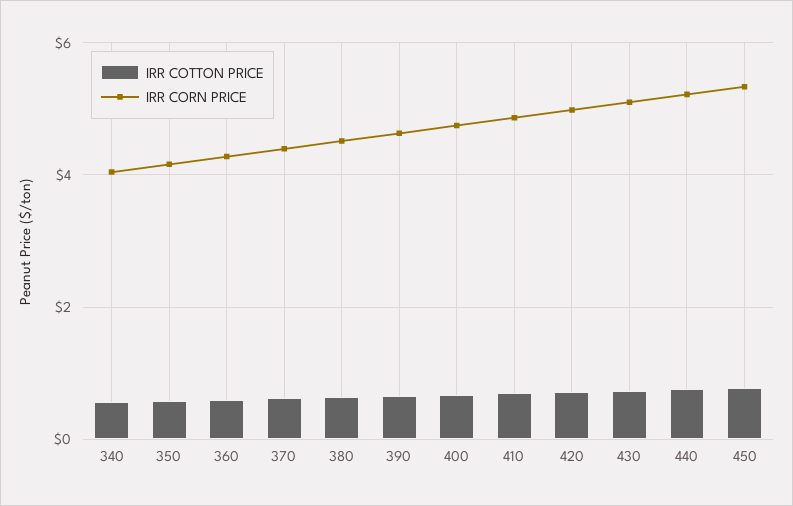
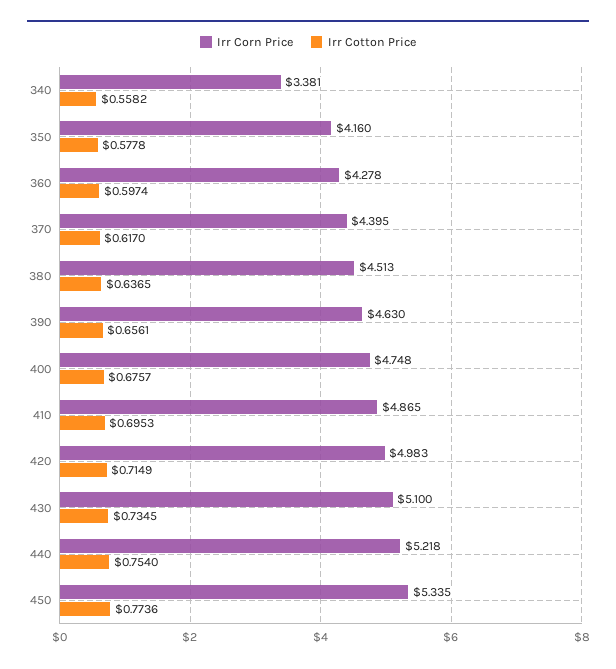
IRR CORN PRICE, 340: 4 -> 3.381

